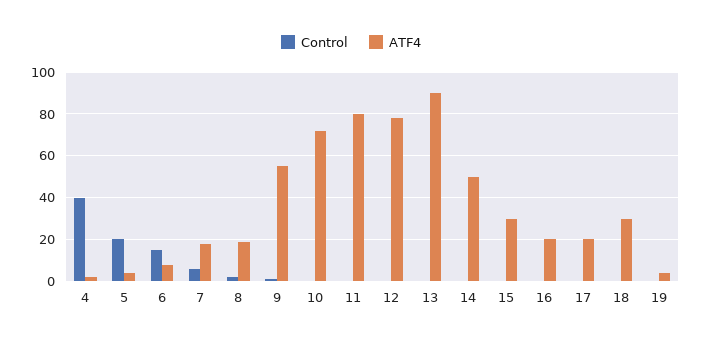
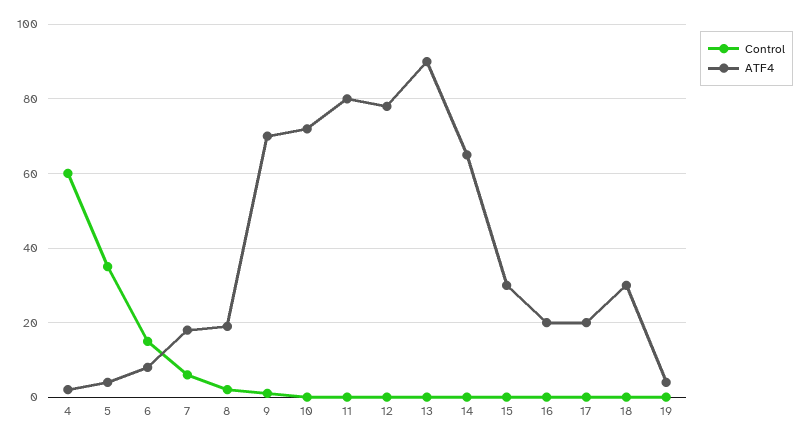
Control, 4: 40 -> 60
Control, 5: 20 -> 35
ATF4, 9: 55 -> 70
ATF4, 14: 50 -> 65

